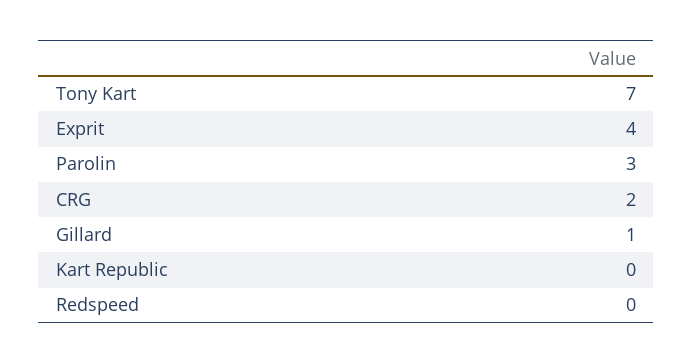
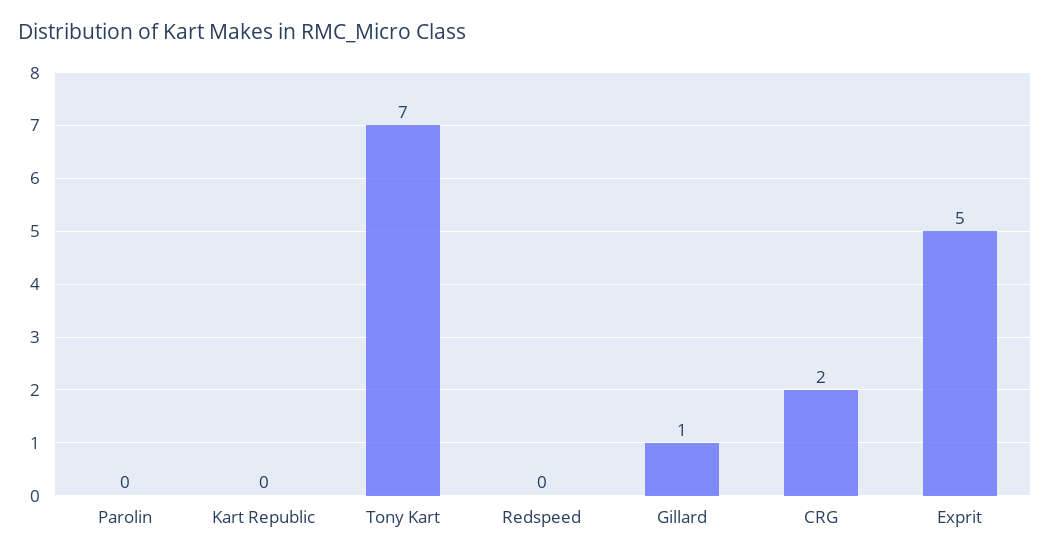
Exprit: 4 -> 5
Parolin: 3 -> 0

